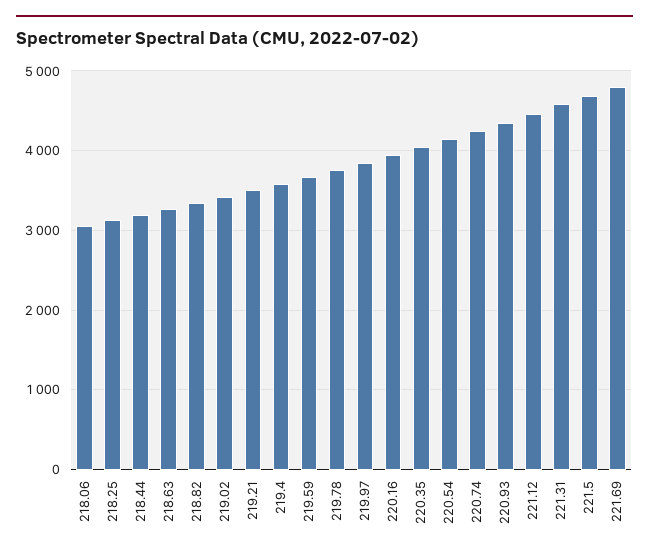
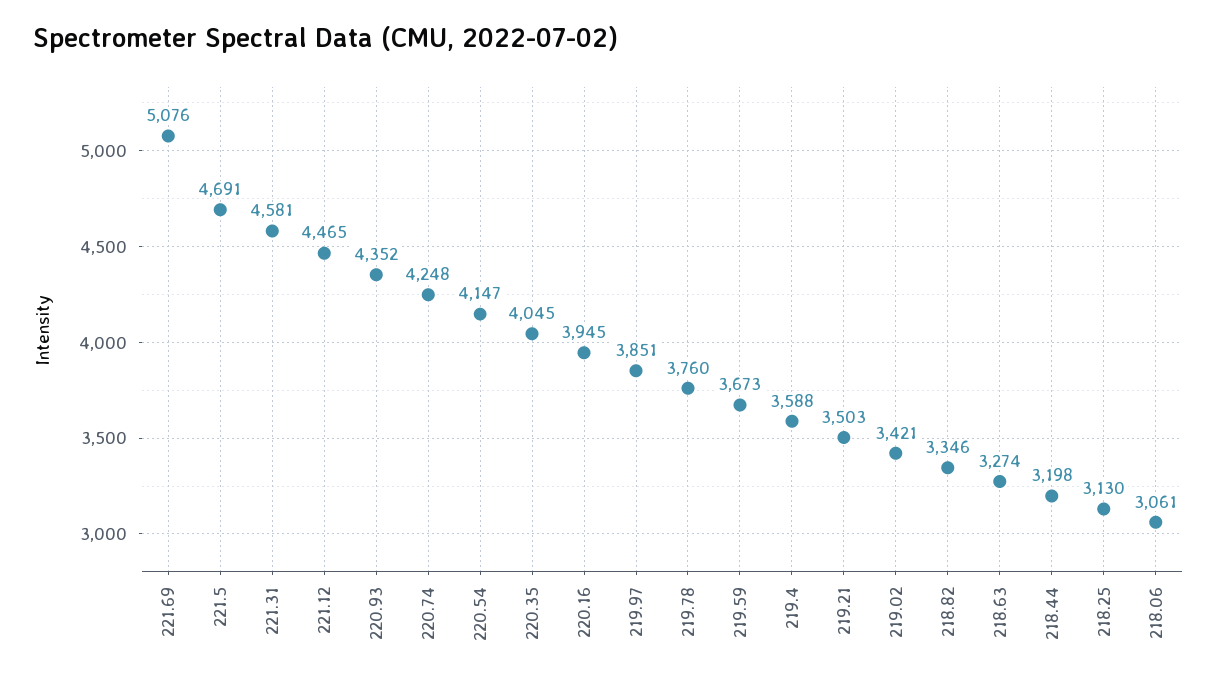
221.69: 4800 -> 5076

